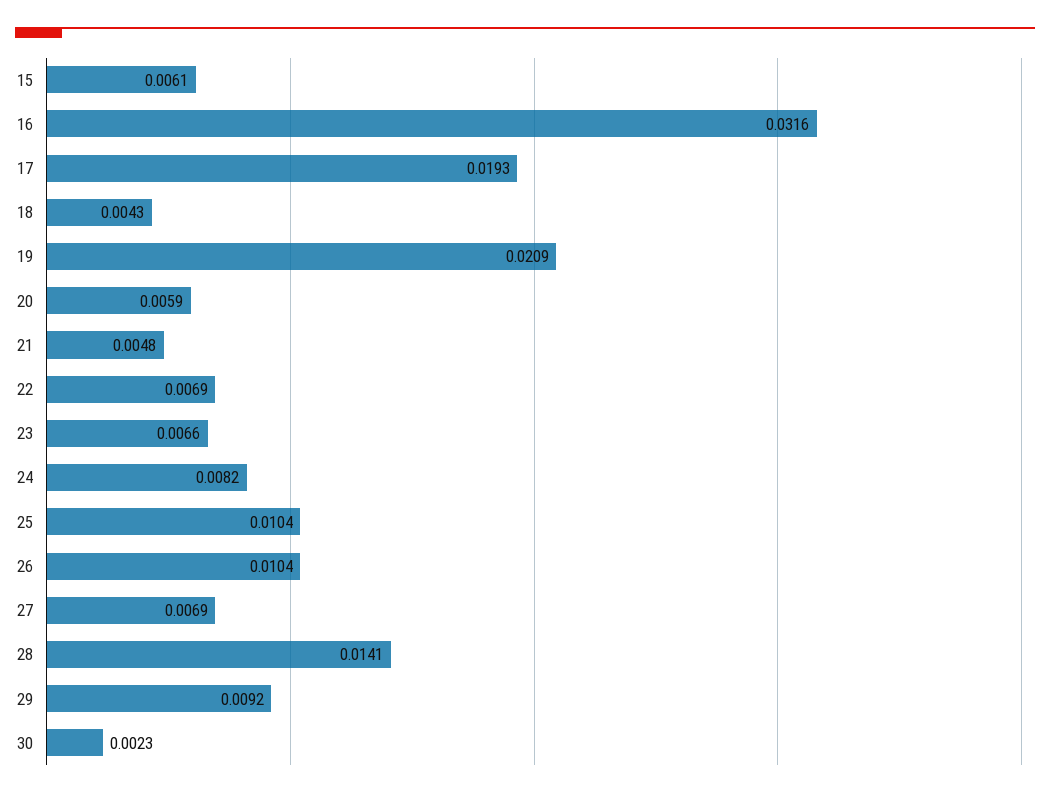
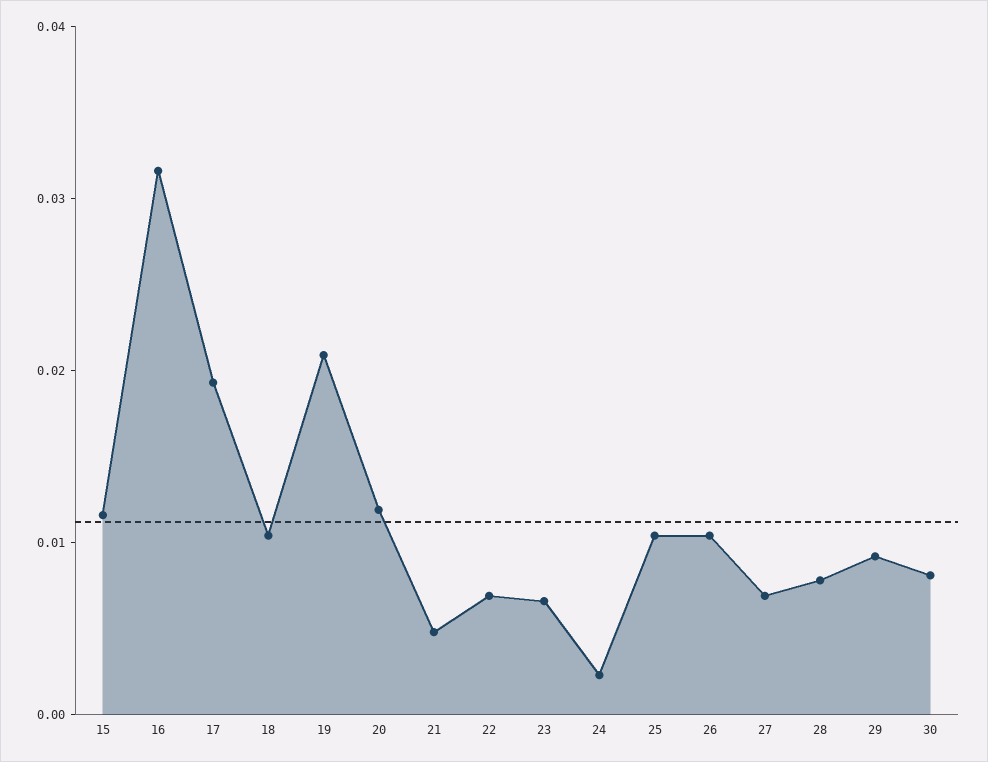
15: 0.0061 -> 0.012
18: 0.0043 -> 0.01
20: 0.0059 -> 0.012
24: 0.0082 -> 0.002
28: 0.0141 -> 0.008
30: 0.0023 -> 0.008

